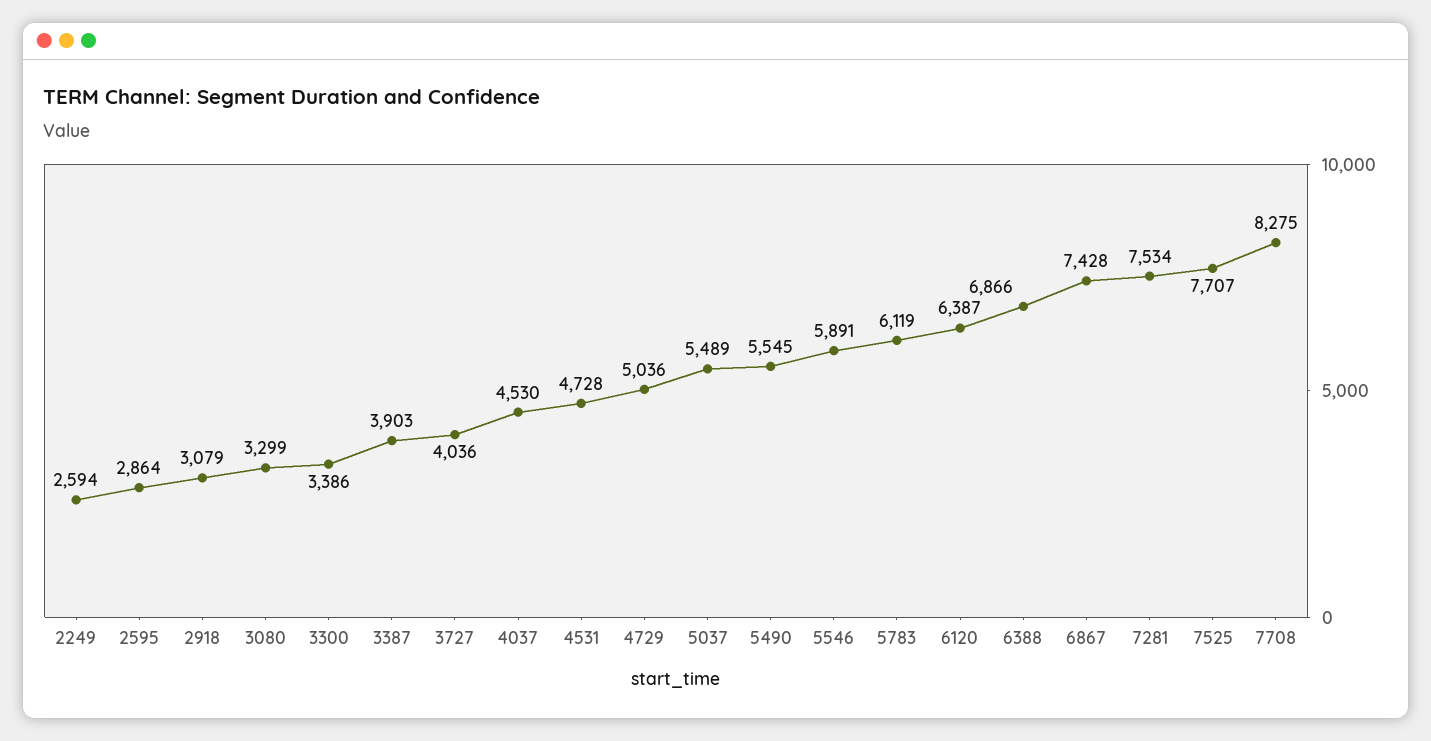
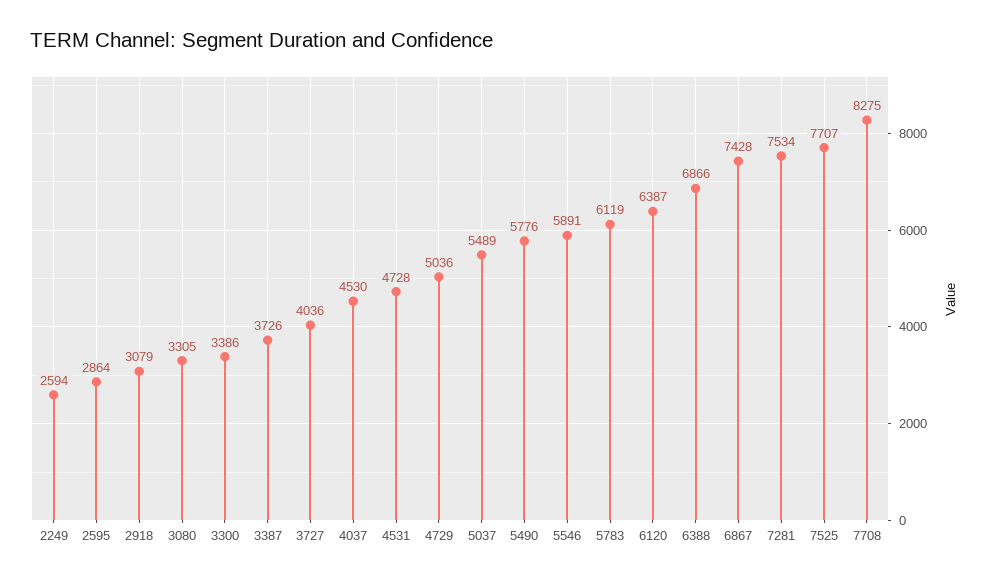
3080: 3299 -> 3305
3387: 3903 -> 3726
5490: 5545 -> 5776

